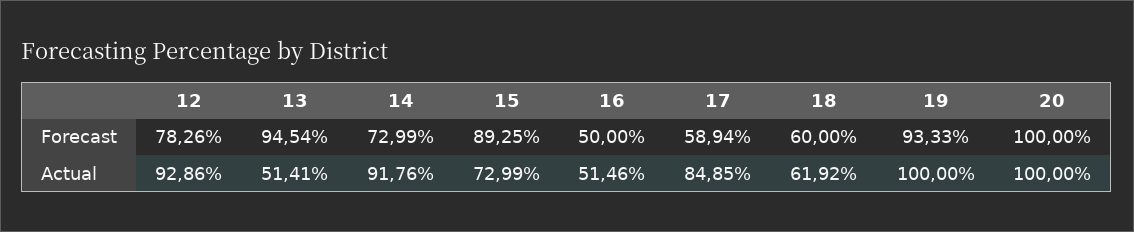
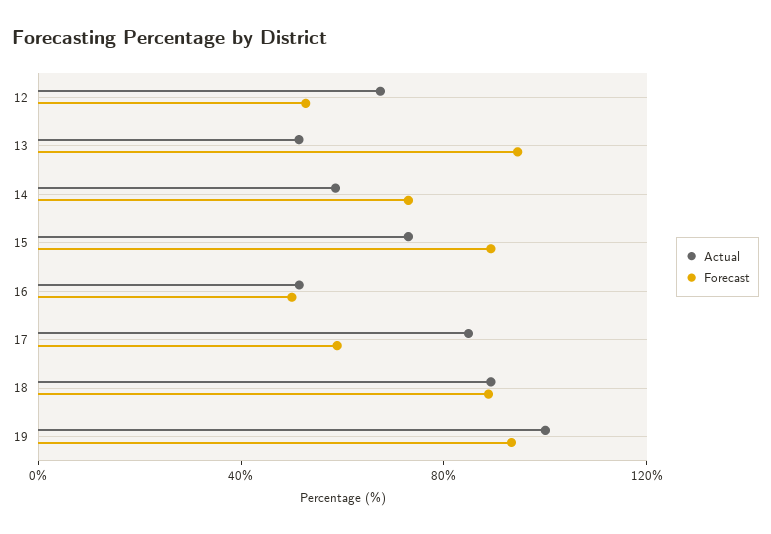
Forecast, 12: 78.26 -> 50
Forecast, 18: 60 -> 90
Forecast, 20: 100 -> none
Actual, 12: 92.86 -> 70
Actual, 14: 91.76 -> 60
Actual, 18: 61.92 -> 90
Actual, 20: 100 -> none

